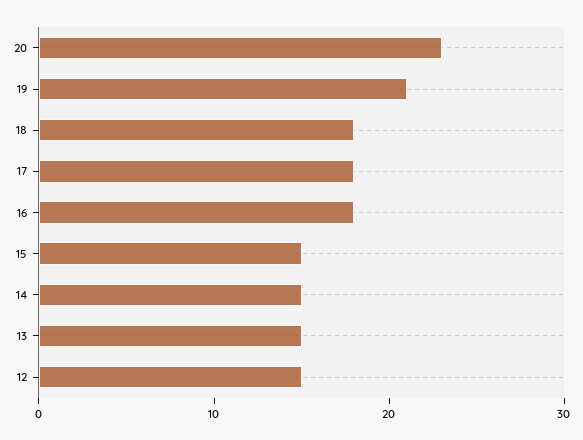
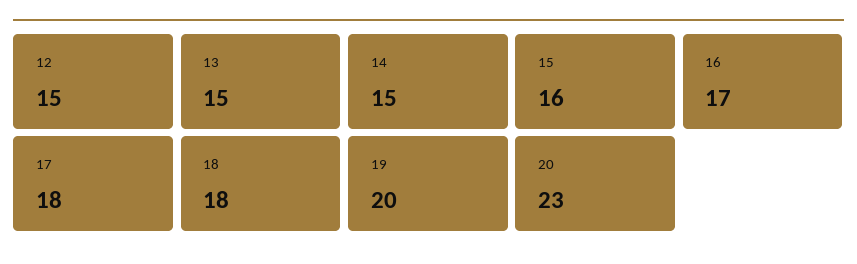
19: 21 -> 20
16: 18 -> 17
15: 15 -> 16

